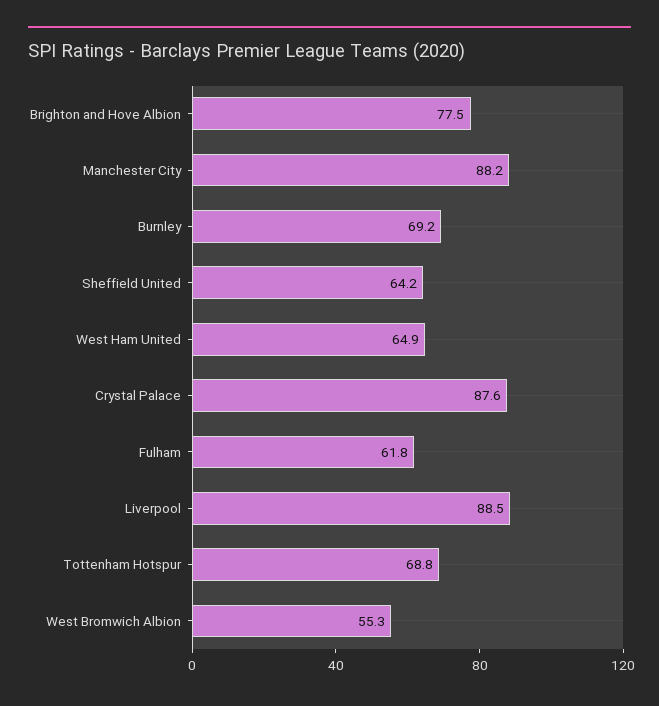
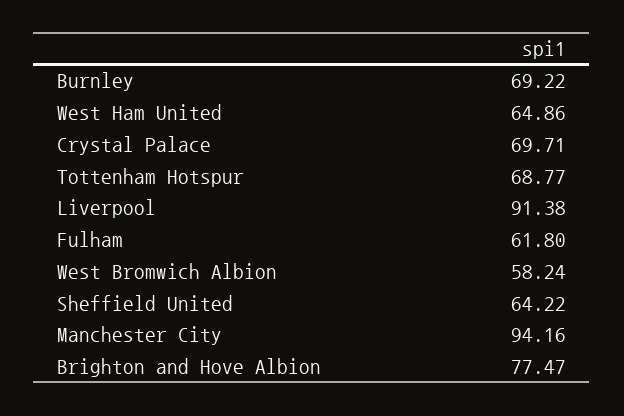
Manchester City: 88.2 -> 94.16
Crystal Palace: 87.6 -> 69.71
Liverpool: 88.5 -> 91.38
West Bromwich Albion: 55.3 -> 58.24

